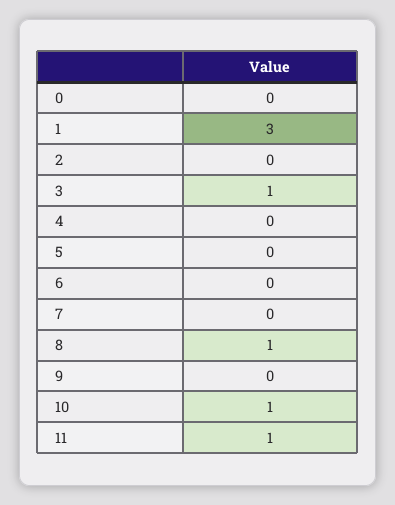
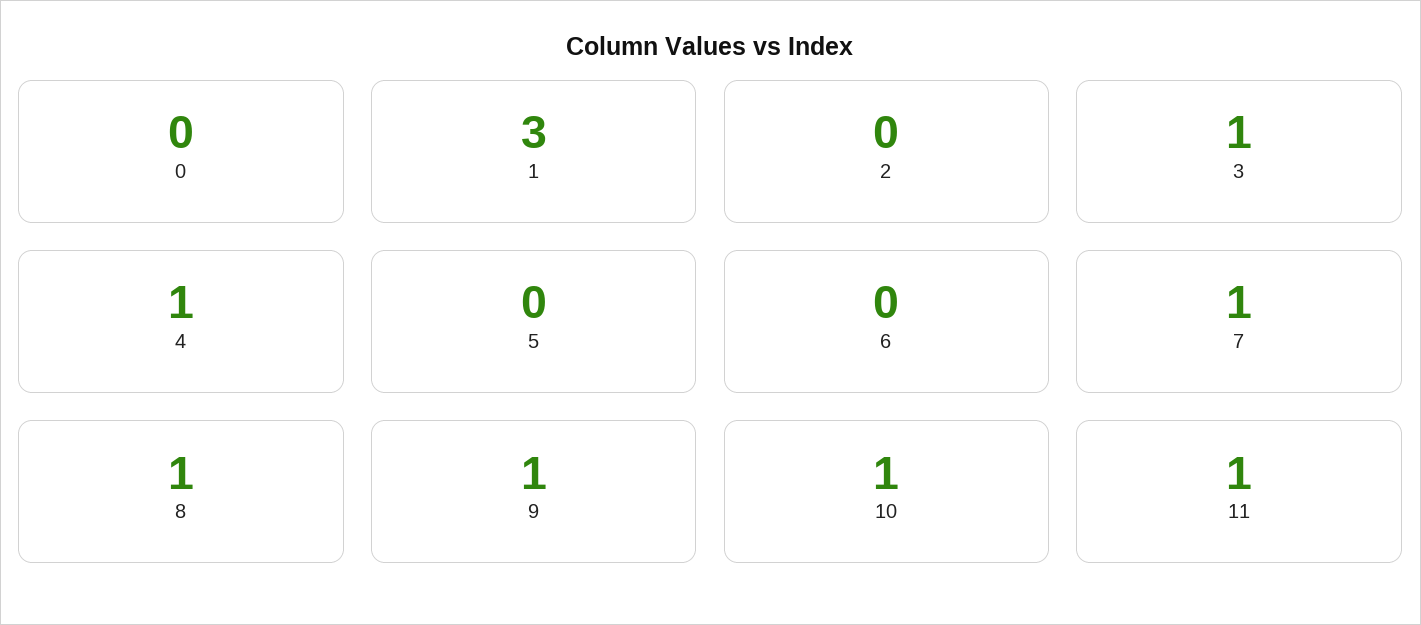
4: 0 -> 1
7: 0 -> 1
9: 0 -> 1

